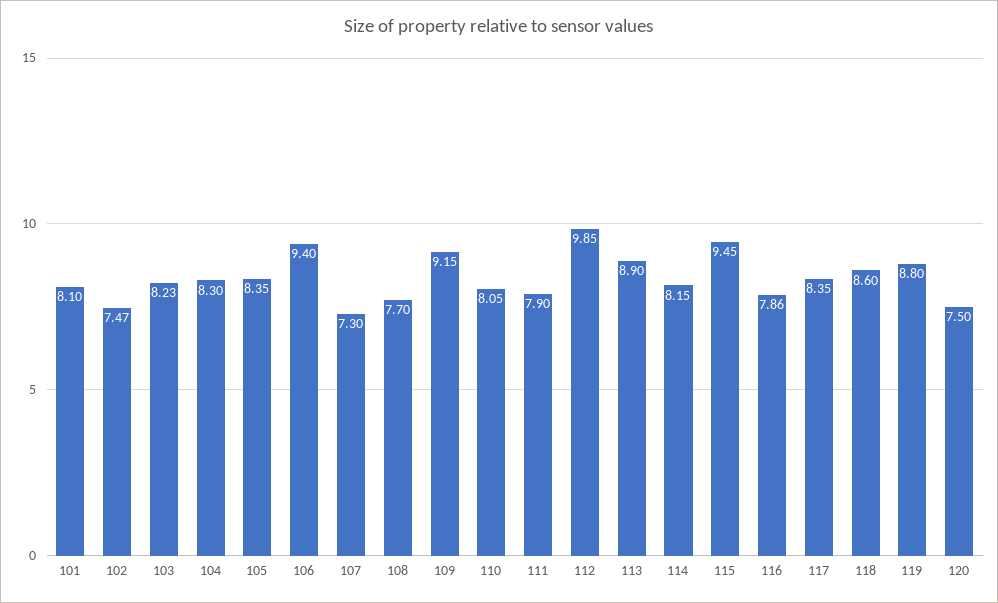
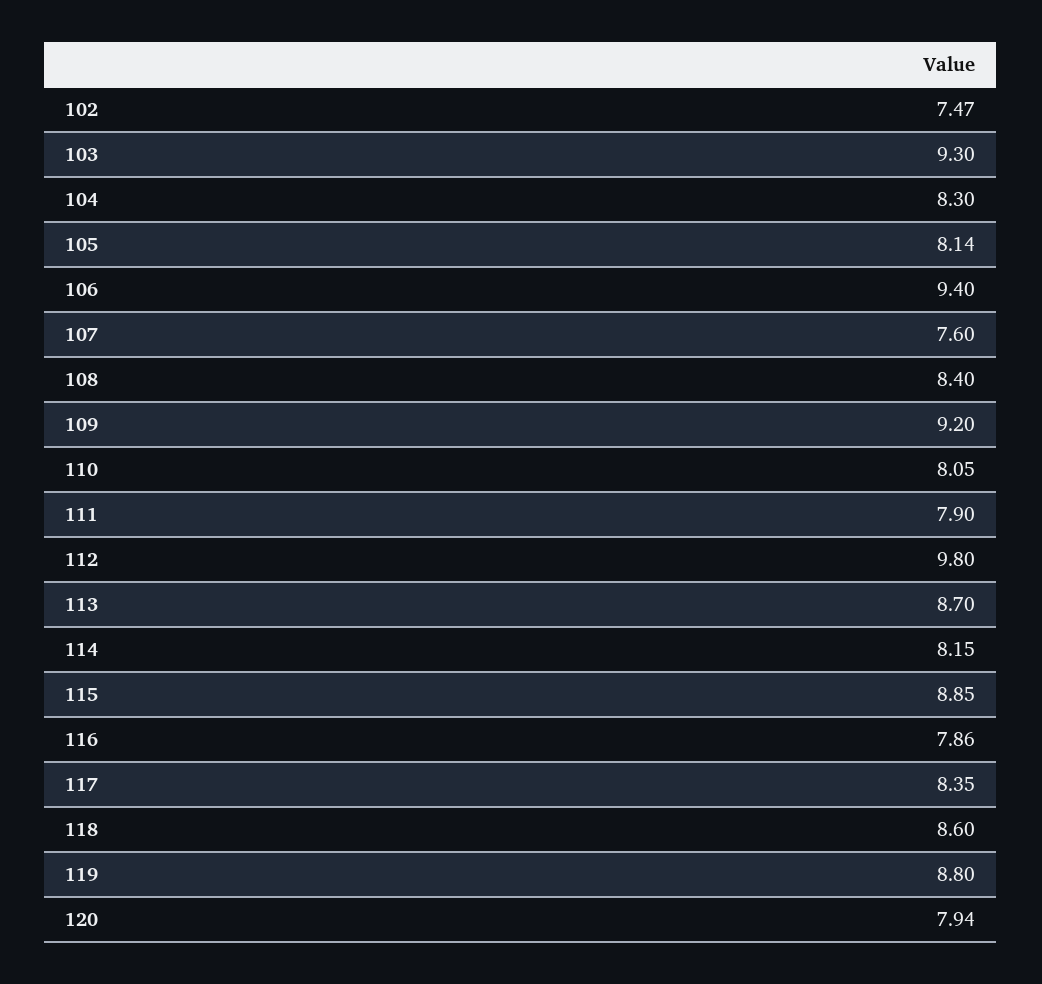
101: 8.1 -> none
103: 8.23 -> 9.3
105: 8.35 -> 8.14
107: 7.3 -> 7.6
108: 7.7 -> 8.4
109: 9.15 -> 9.2
112: 9.85 -> 9.8
113: 8.9 -> 8.7
115: 9.45 -> 8.85
120: 7.5 -> 7.94

